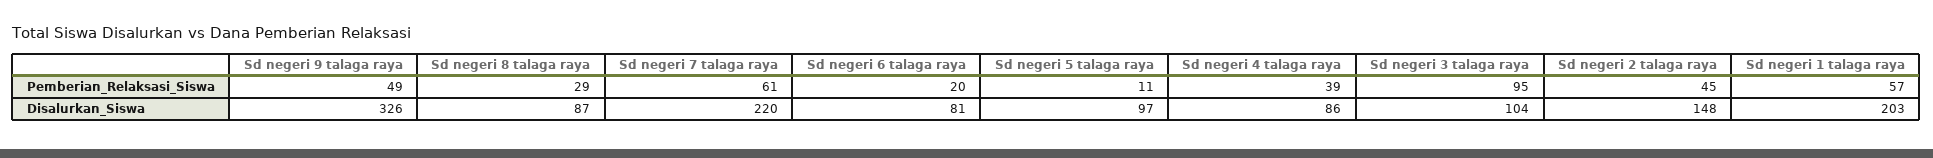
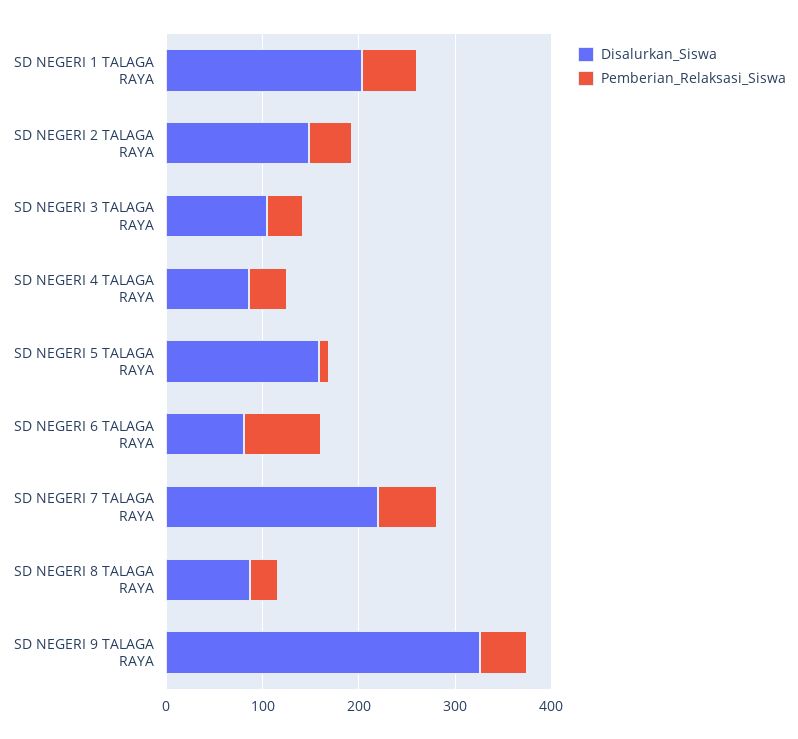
Pemberian_Relaksasi_Siswa, Sd negeri 6 talaga raya: 20 -> 80
Pemberian_Relaksasi_Siswa, Sd negeri 3 talaga raya: 95 -> 40
Disalurkan_Siswa, Sd negeri 5 talaga raya: 97 -> 160

